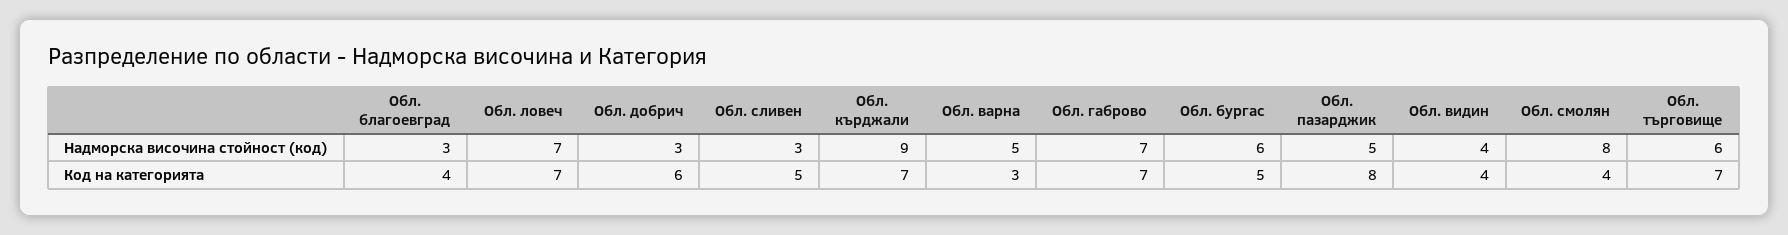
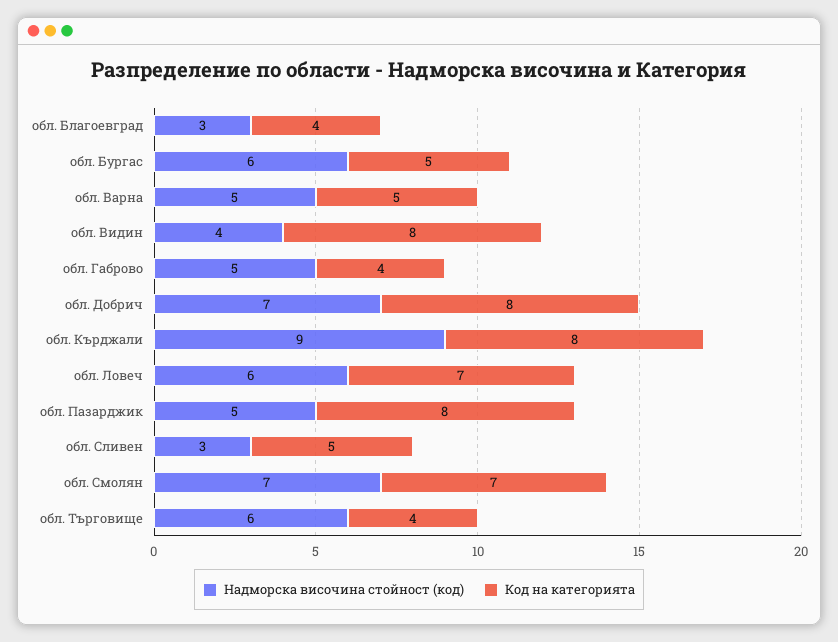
Надморска височина стойност (код), Обл. ловеч: 7 -> 6
Надморска височина стойност (код), Обл. добрич: 3 -> 7
Надморска височина стойност (код), Обл. габрово: 7 -> 5
Надморска височина стойност (код), Обл. смолян: 8 -> 7
Код на категорията, Обл. добрич: 6 -> 8
Код на категорията, Обл. кърджали: 7 -> 8
Код на категорията, Обл. варна: 3 -> 5
Код на категорията, Обл. габрово: 7 -> 4
Код на категорията, Обл. видин: 4 -> 8
Код на категорията, Обл. смолян: 4 -> 7
Код на категорията, Обл. търговище: 7 -> 4

